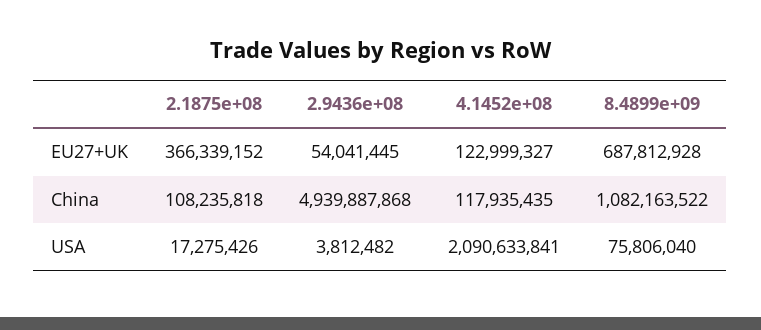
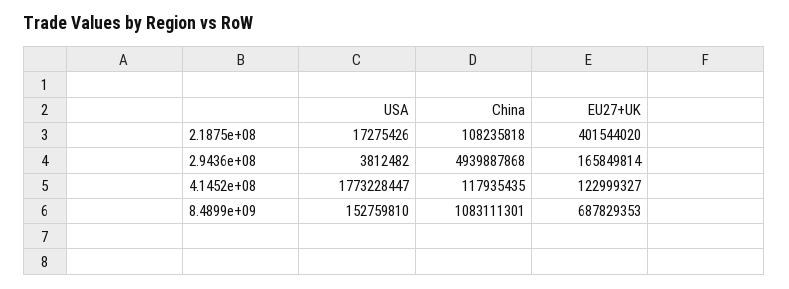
2.1875e+08, EU27+UK: 366339152 -> 401544020
2.9436e+08, EU27+UK: 54041445 -> 165849814
8.4899e+09, EU27+UK: 687812928 -> 687829353
8.4899e+09, China: 1082163522 -> 1083111301
4.1452e+08, USA: 2090633841 -> 1773228447
8.4899e+09, USA: 75806040 -> 152759810

